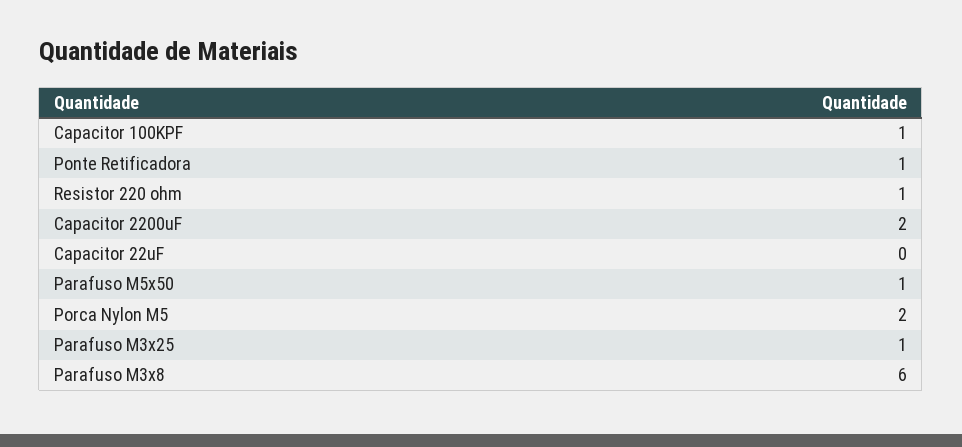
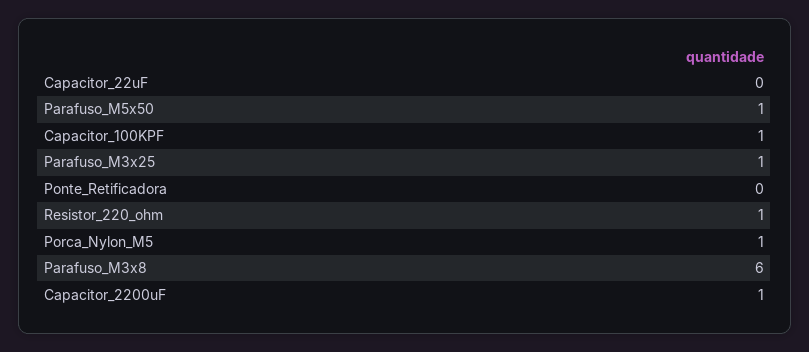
Ponte Retificadora: 1 -> 0
Capacitor 2200uF: 2 -> 1
Porca Nylon M5: 2 -> 1

